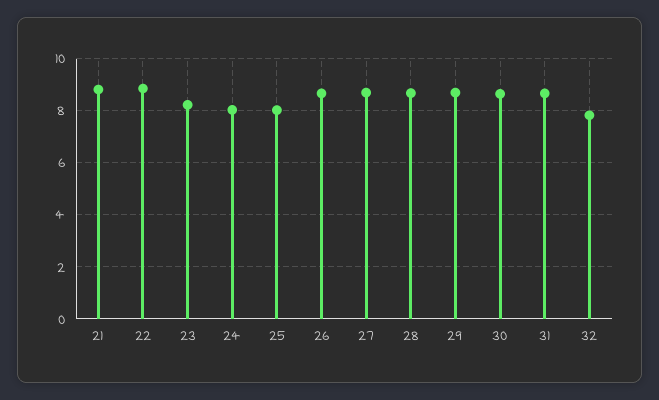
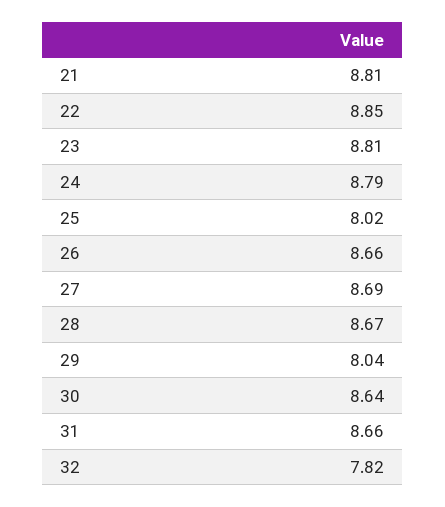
23: 8.25 -> 8.81
24: 8 -> 8.79
29: 8.75 -> 8.04

